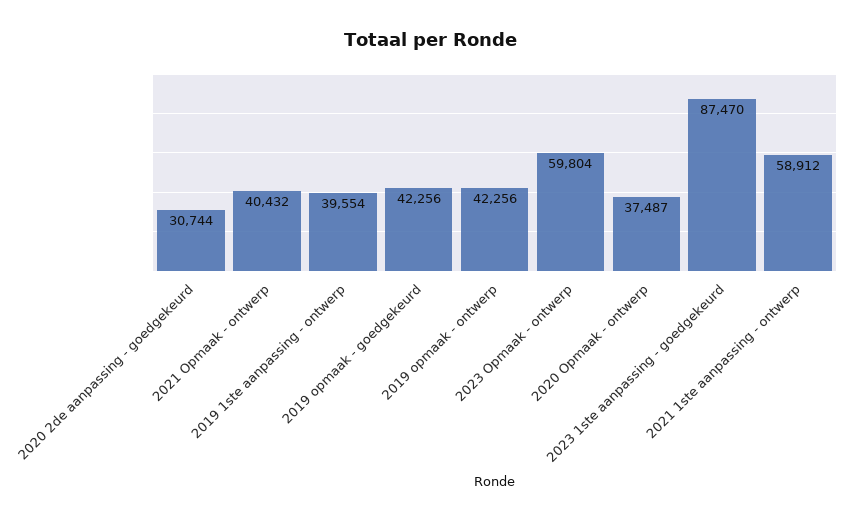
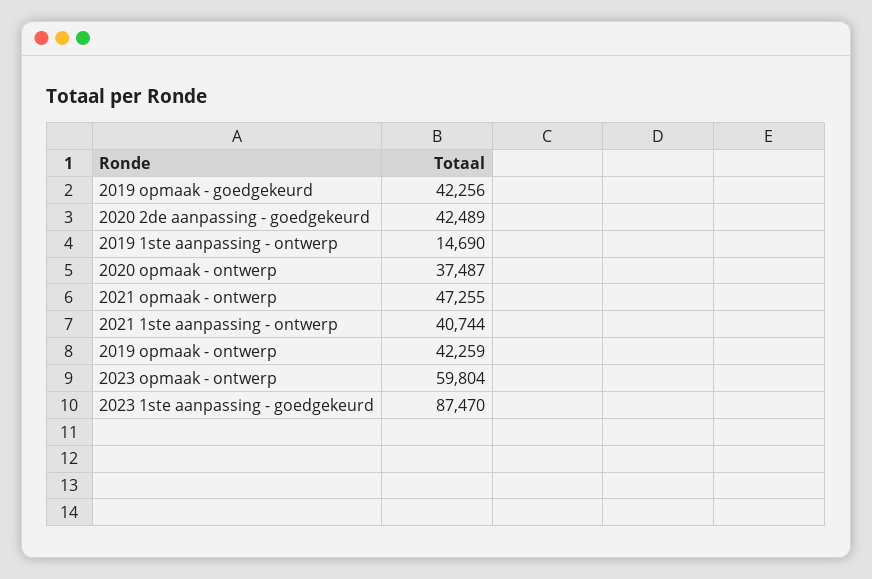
2020 2de aanpassing - goedgekeurd: 30744 -> 42489
2021 Opmaak - ontwerp: 40432 -> 47255
2019 1ste aanpassing - ontwerp: 39554 -> 14690
2019 opmaak - ontwerp: 42256 -> 42259
2021 1ste aanpassing - ontwerp: 58912 -> 40744

